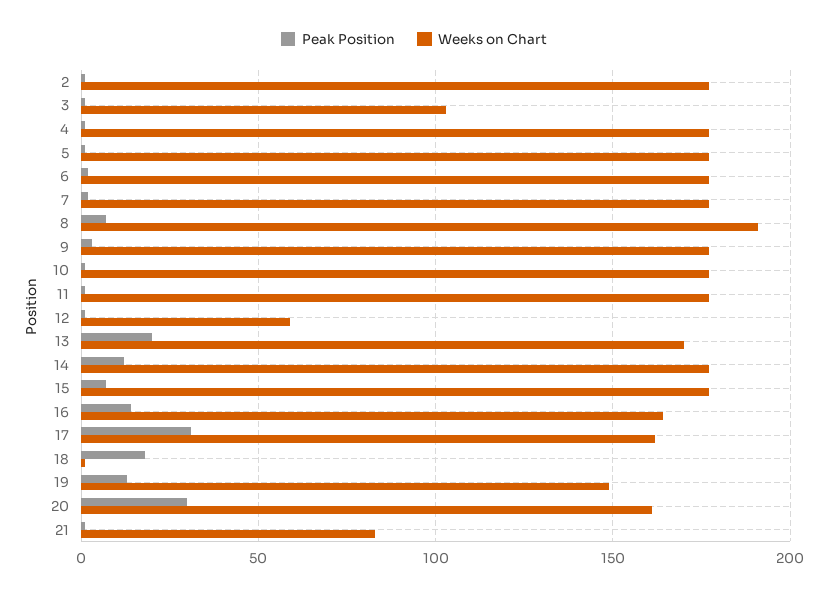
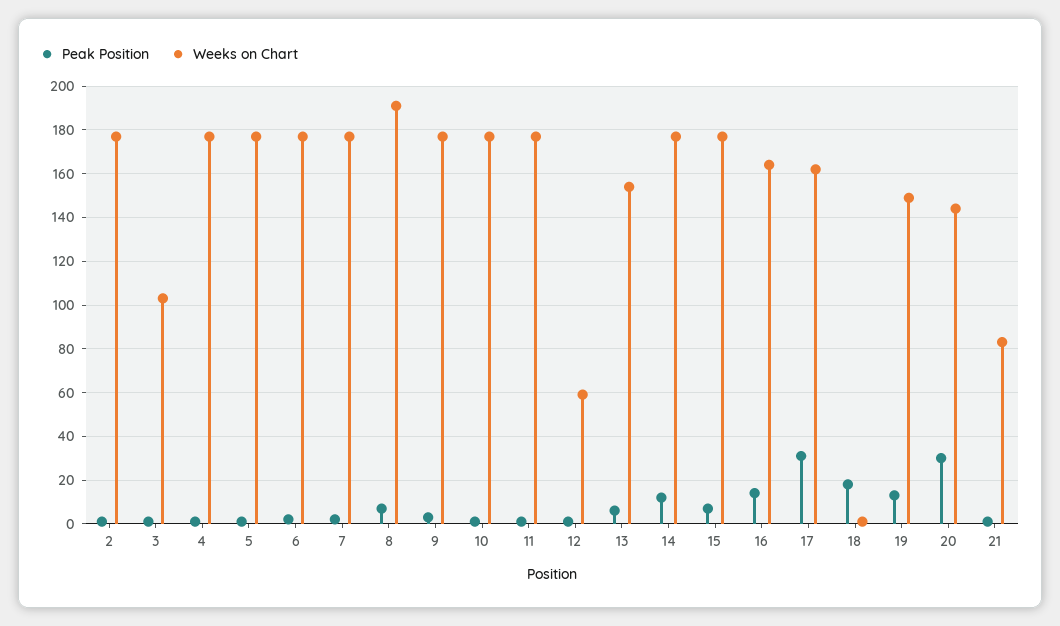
Peak Position, 13: 20 -> 5
Weeks on Chart, 13: 170 -> 155
Weeks on Chart, 20: 160 -> 145

